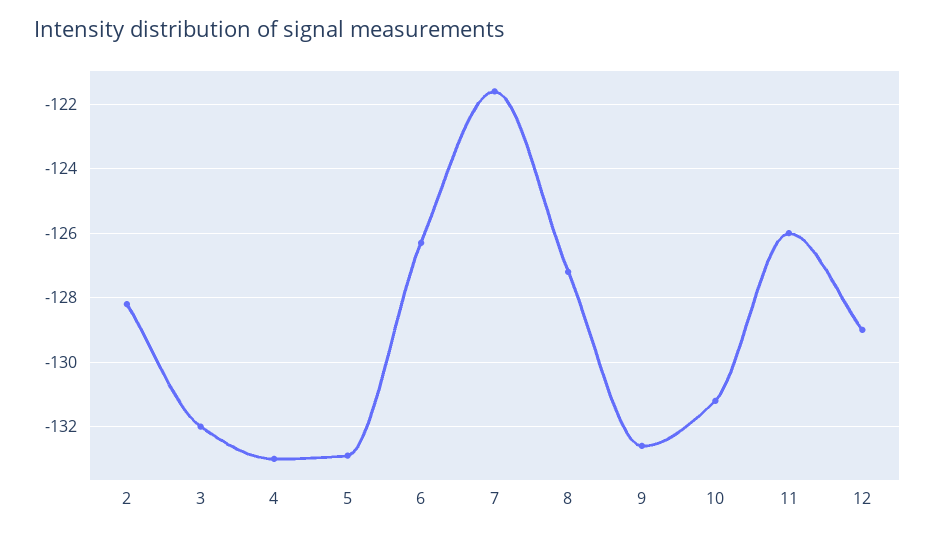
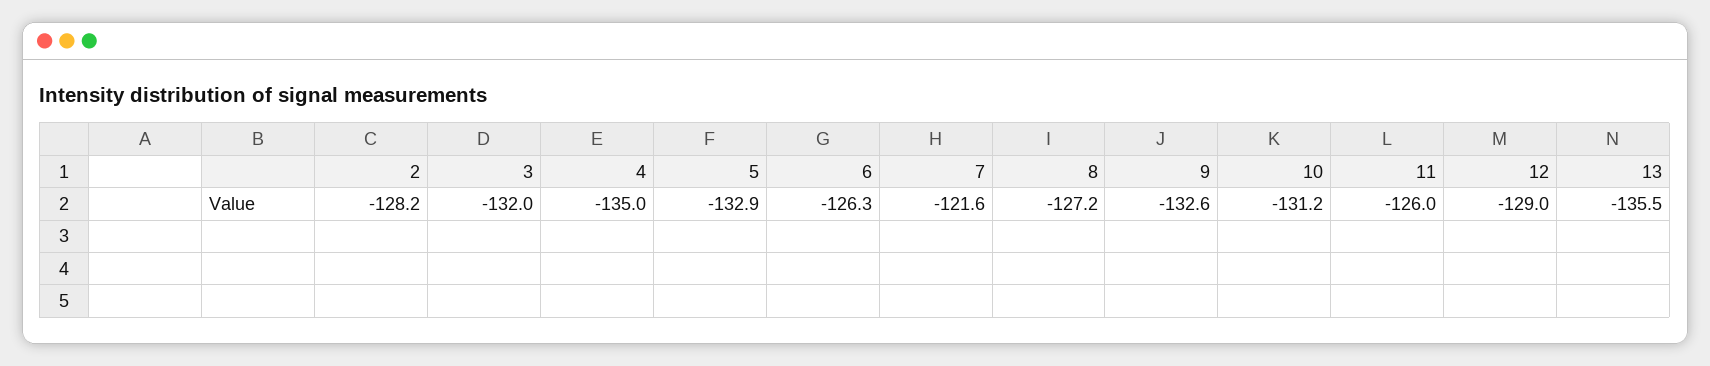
4: -133 -> -135
13: none -> -135.5

